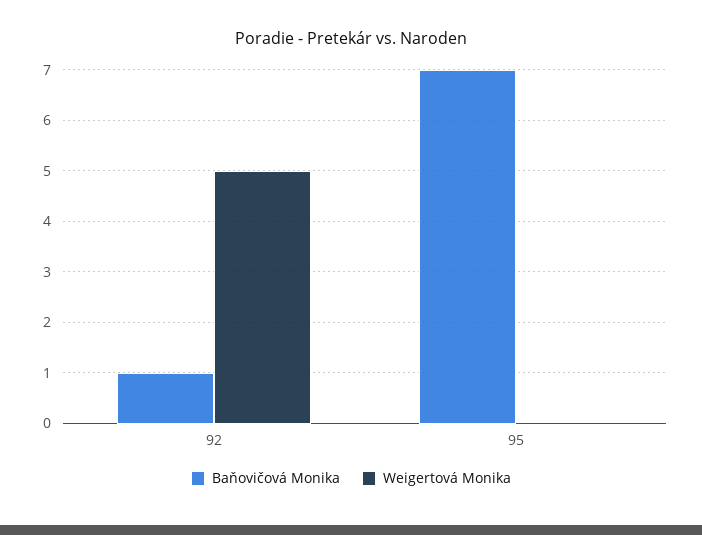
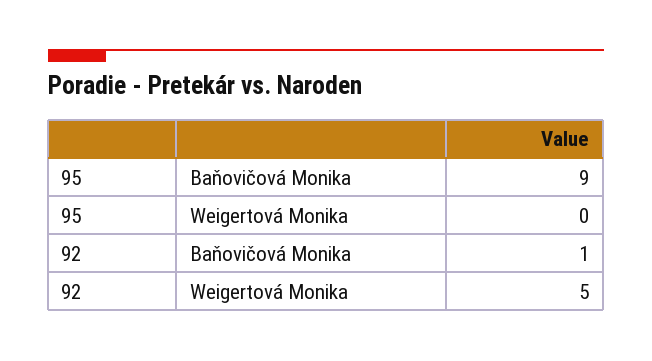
Baňovičová Monika, 95: 7 -> 9

